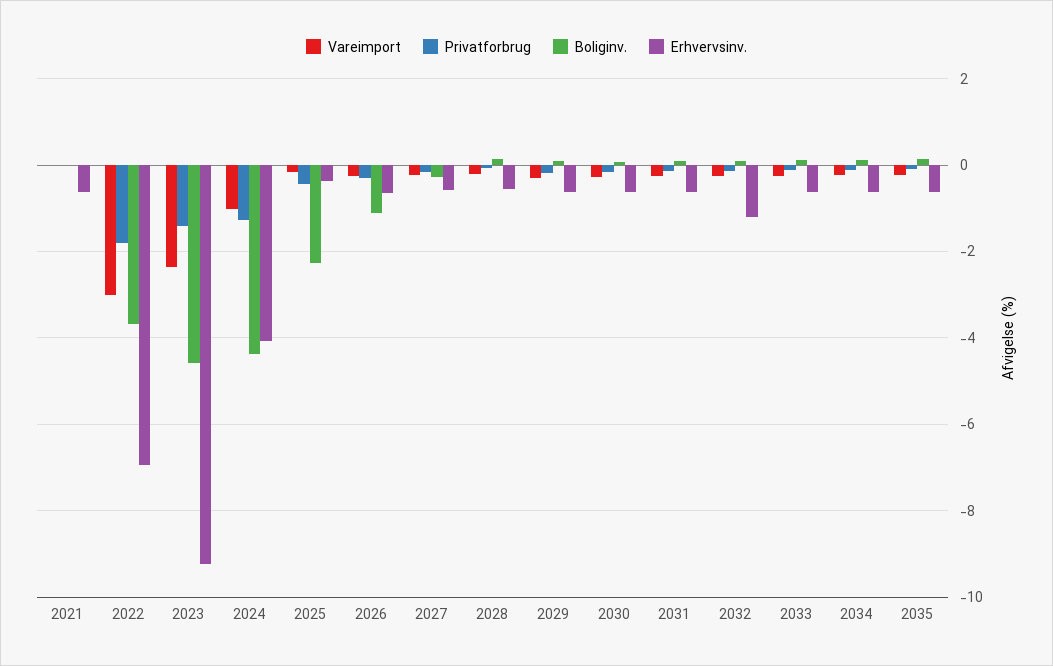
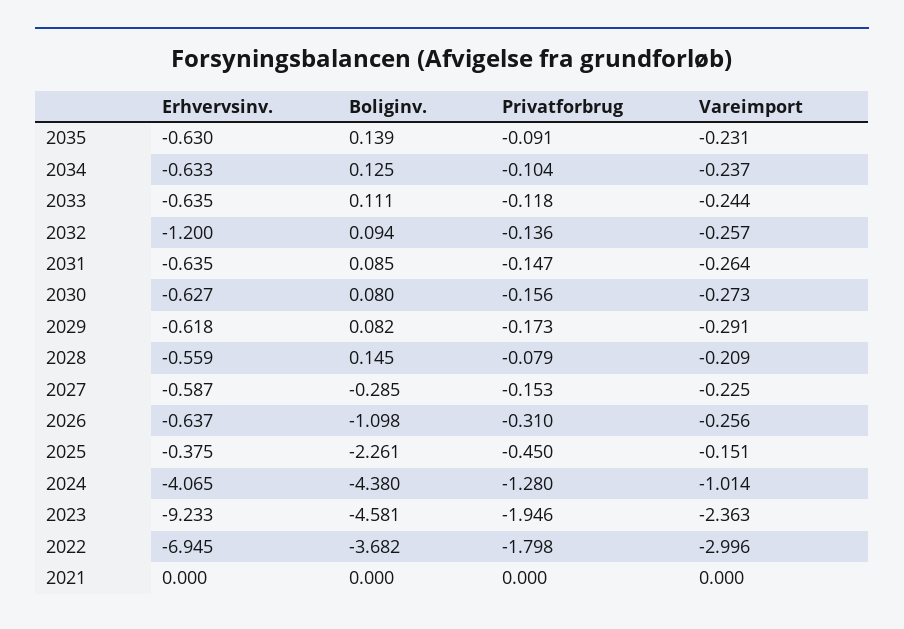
Erhvervsinv., 2021: -0.6 -> 0
Privatforbrug, 2023: -1.4 -> -1.946

